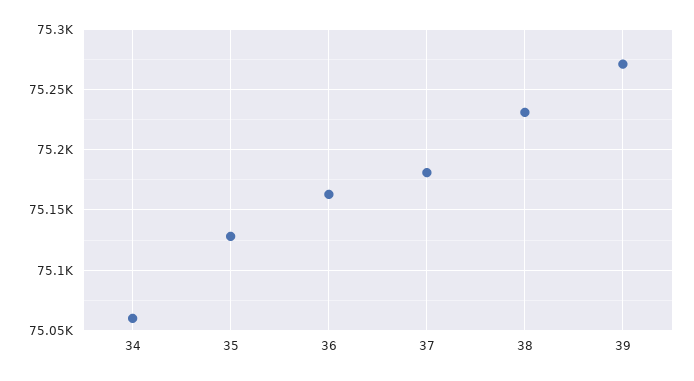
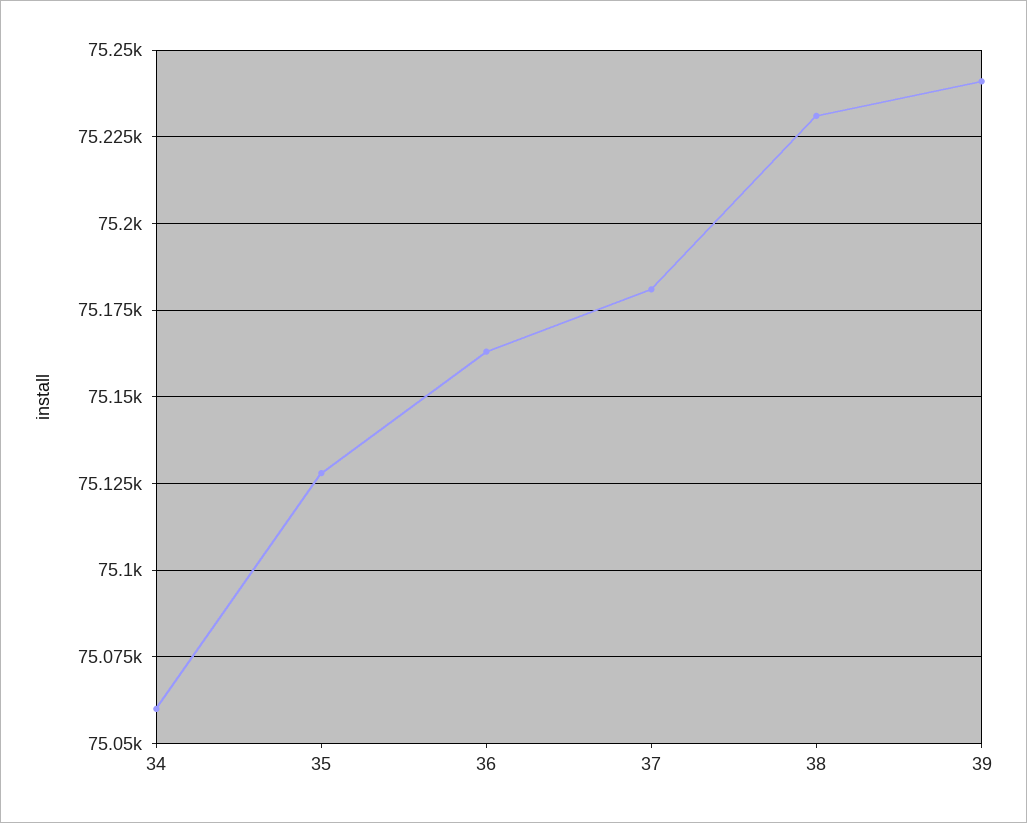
39: 75270 -> 75240

